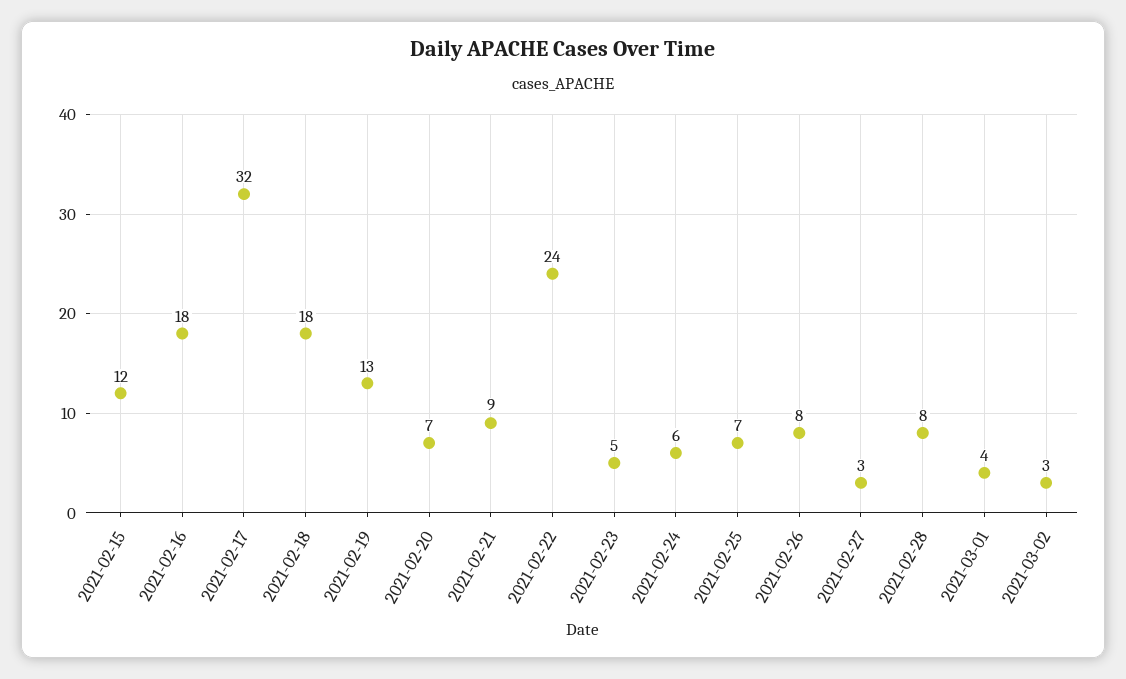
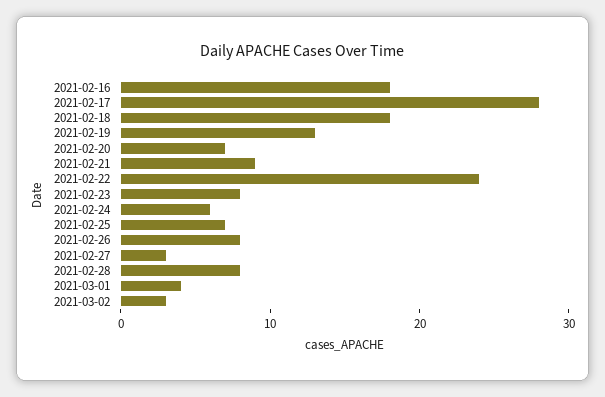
2021-02-15: 12 -> none
2021-02-17: 32 -> 28
2021-02-23: 5 -> 8

